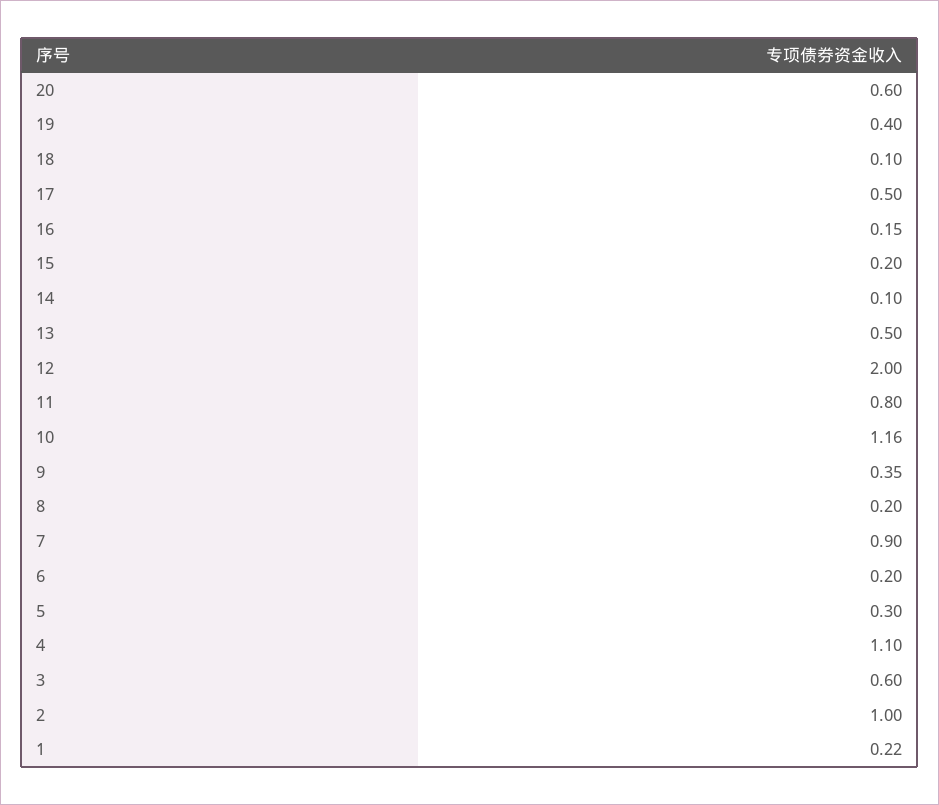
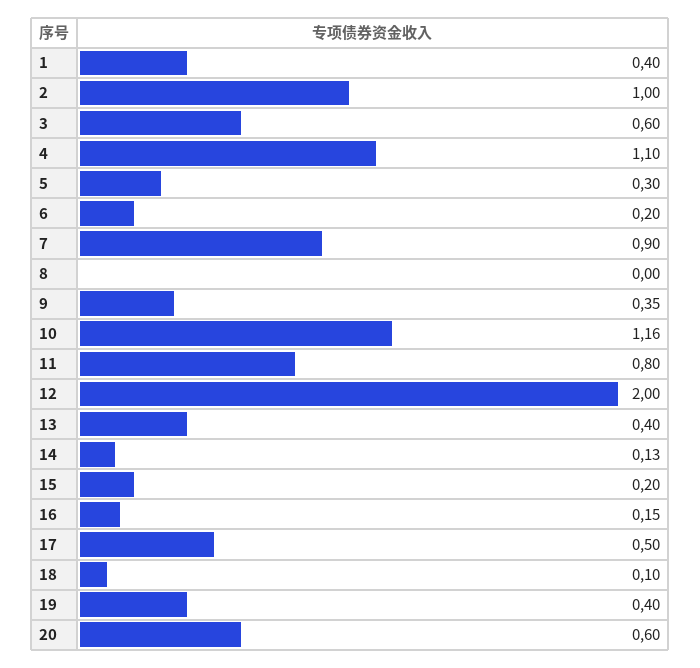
14: 0.1 -> 0.13
13: 0.5 -> 0.4
8: 0.2 -> 0
1: 0.22 -> 0.4

